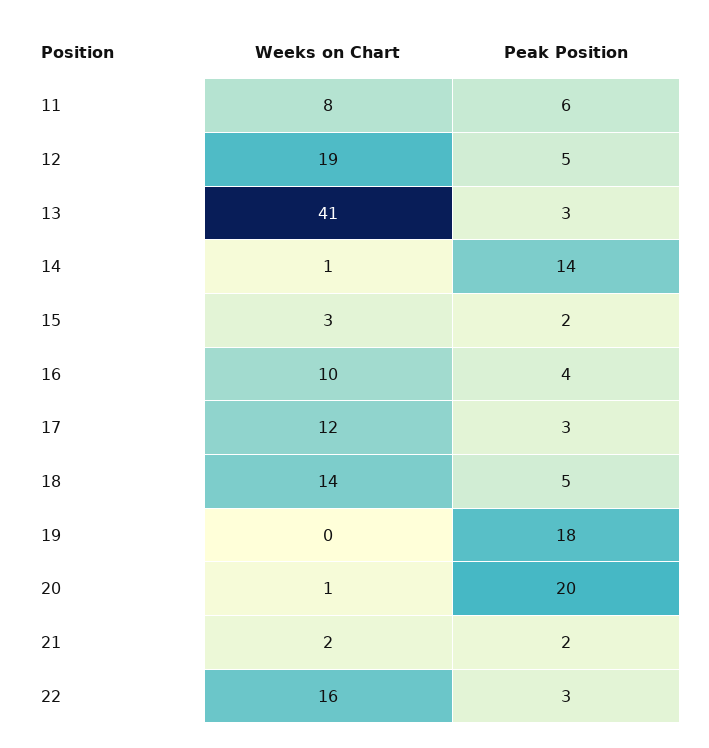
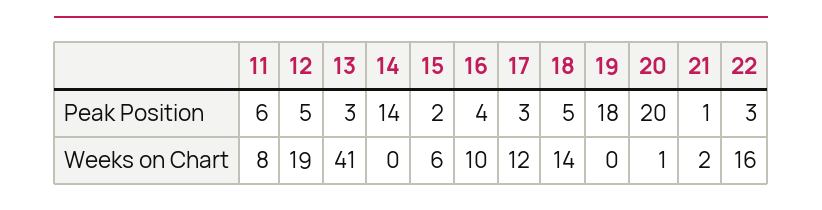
Weeks on Chart, 14: 1 -> 0
Weeks on Chart, 15: 3 -> 6
Peak Position, 21: 2 -> 1

